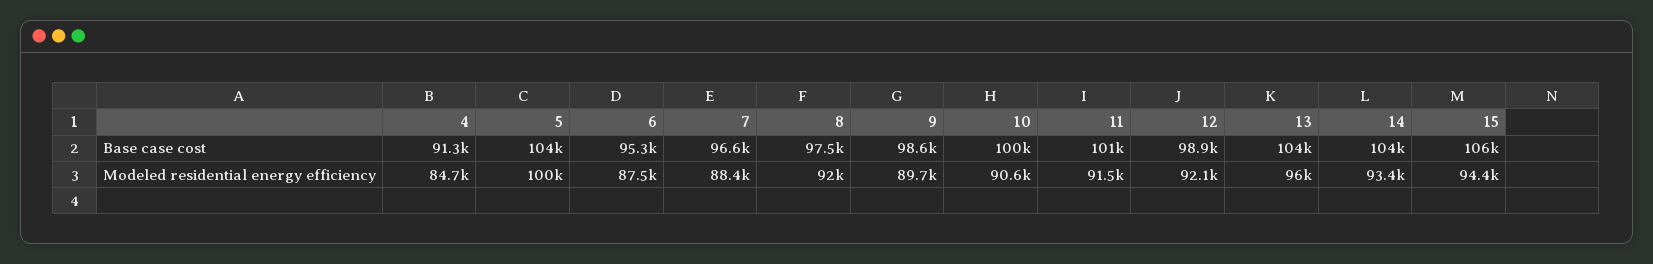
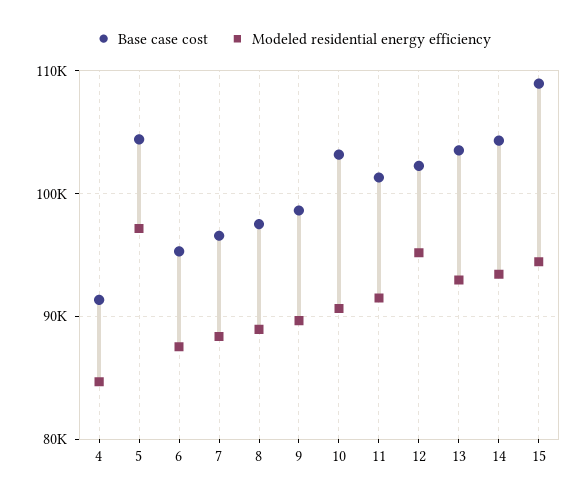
Base case cost, 10: 100000 -> 103000
Base case cost, 12: 98900 -> 102000
Base case cost, 15: 106000 -> 109000
Modeled residential energy efficiency, 5: 100000 -> 97000
Modeled residential energy efficiency, 8: 92000 -> 89000
Modeled residential energy efficiency, 12: 92100 -> 95000
Modeled residential energy efficiency, 13: 96000 -> 93000

